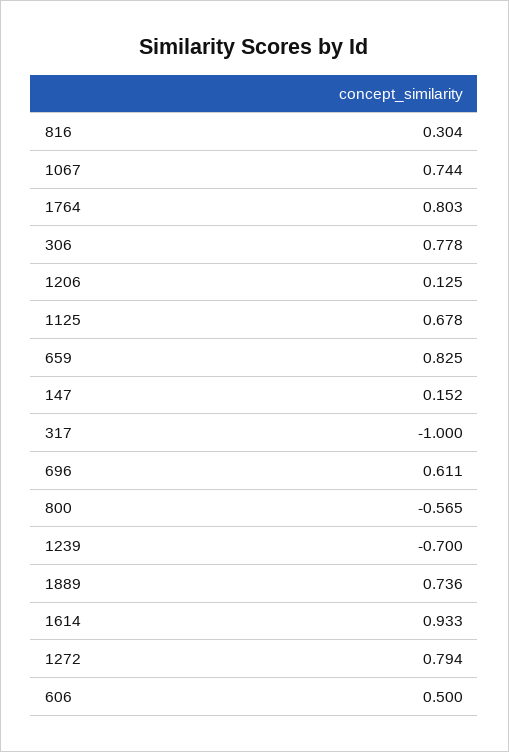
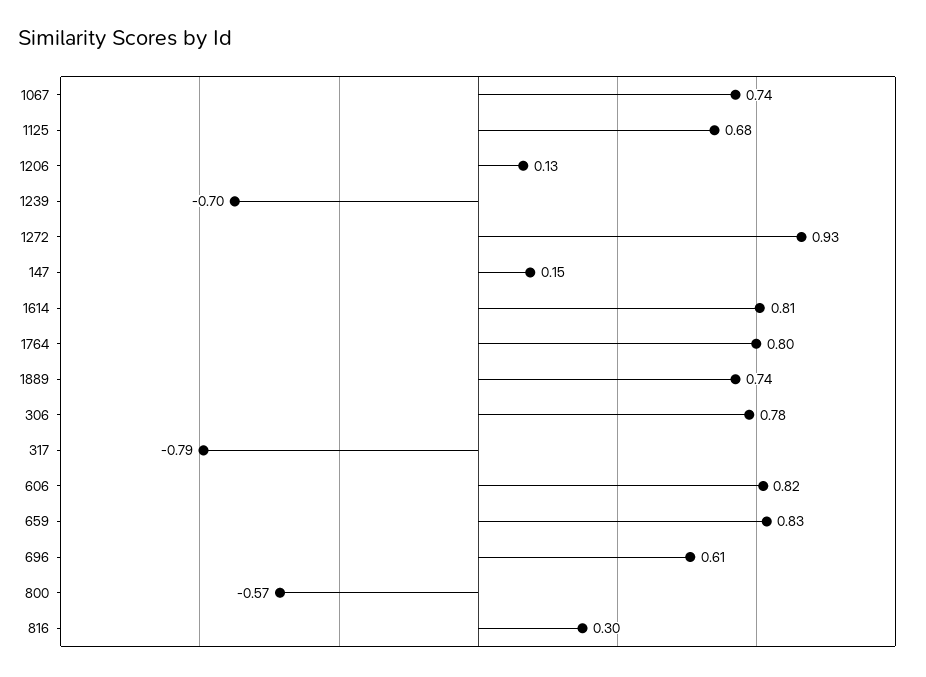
317: -1 -> -0.79
1614: 0.933 -> 0.81
1272: 0.794 -> 0.93
606: 0.5 -> 0.82

